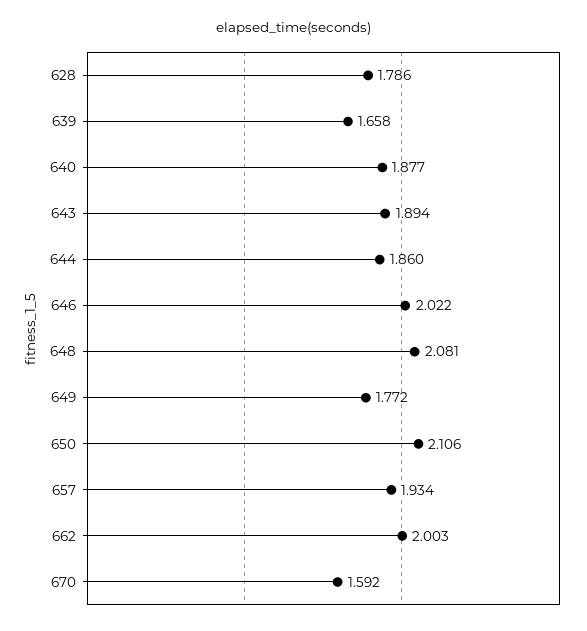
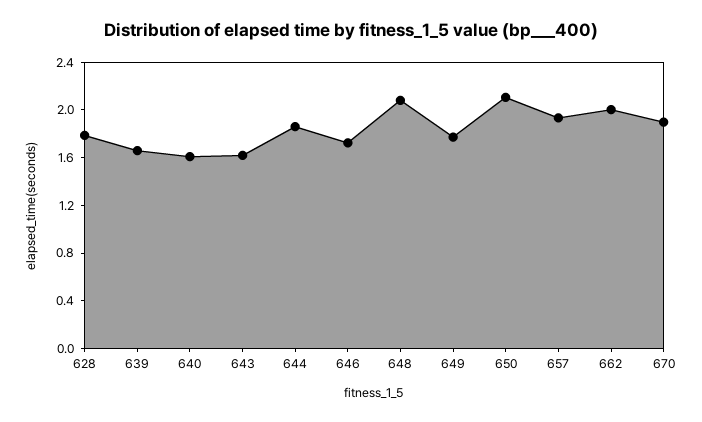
640: 1.877 -> 1.6
643: 1.894 -> 1.6
646: 2.022 -> 1.7
670: 1.592 -> 1.9

